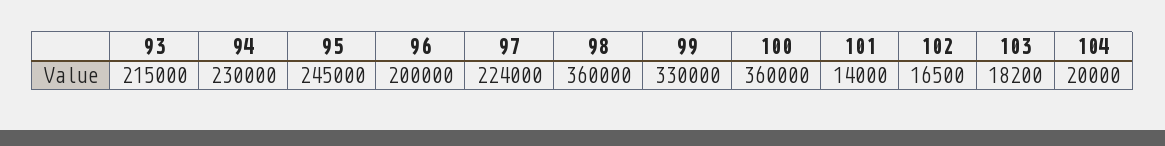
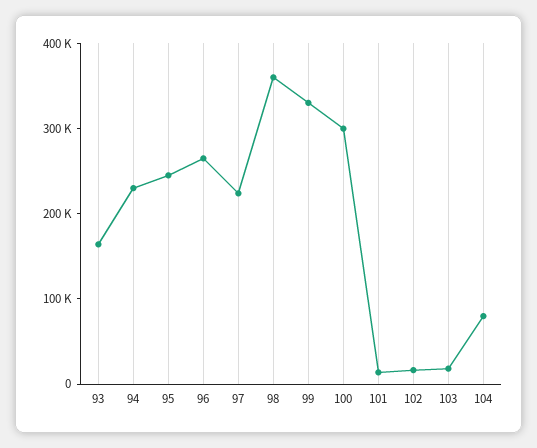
93: 215000 -> 160000
96: 200000 -> 260000
100: 360000 -> 300000
104: 20000 -> 80000

